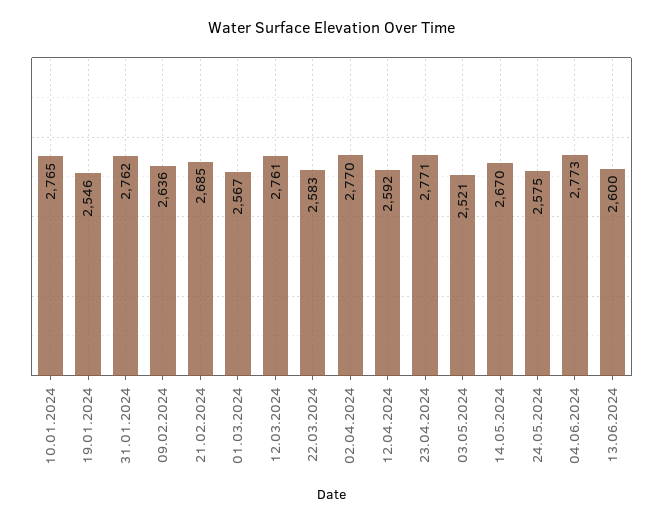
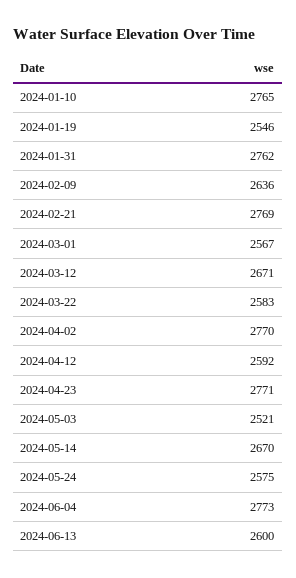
21.02.2024: 2685 -> 2769
12.03.2024: 2761 -> 2671

